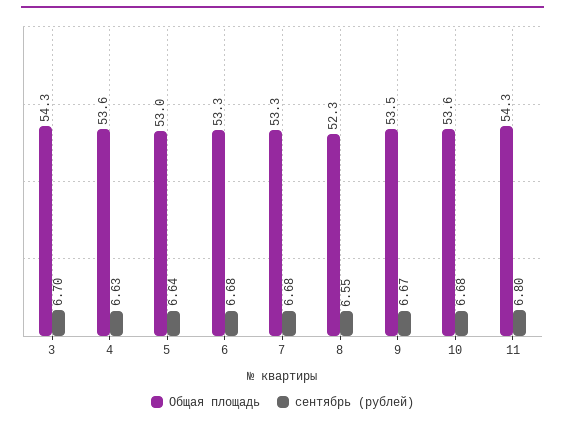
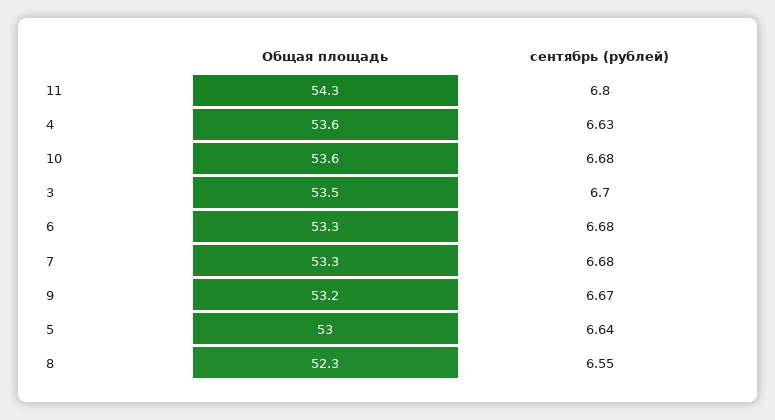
Общая площадь, 3: 54.3 -> 53.5
Общая площадь, 9: 53.5 -> 53.2

